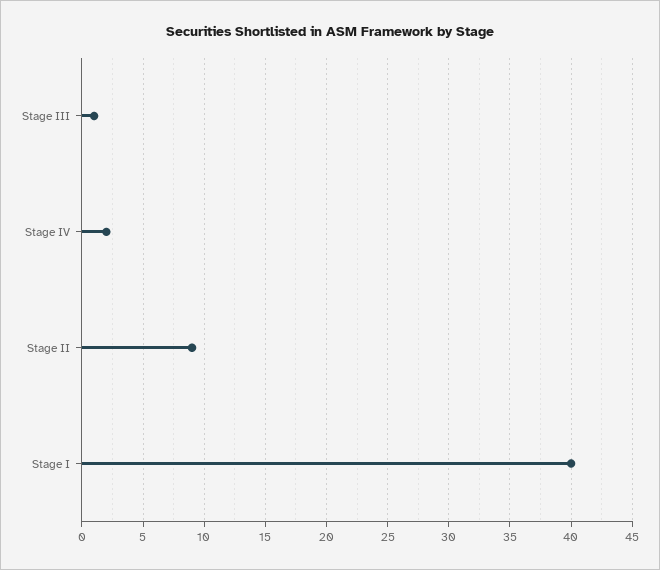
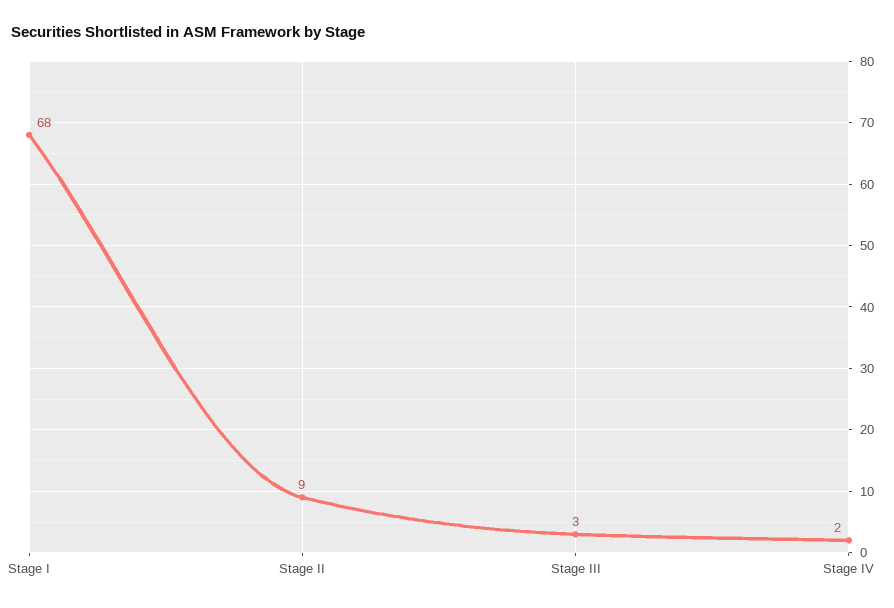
Stage III: 1 -> 3
Stage I: 40 -> 68

